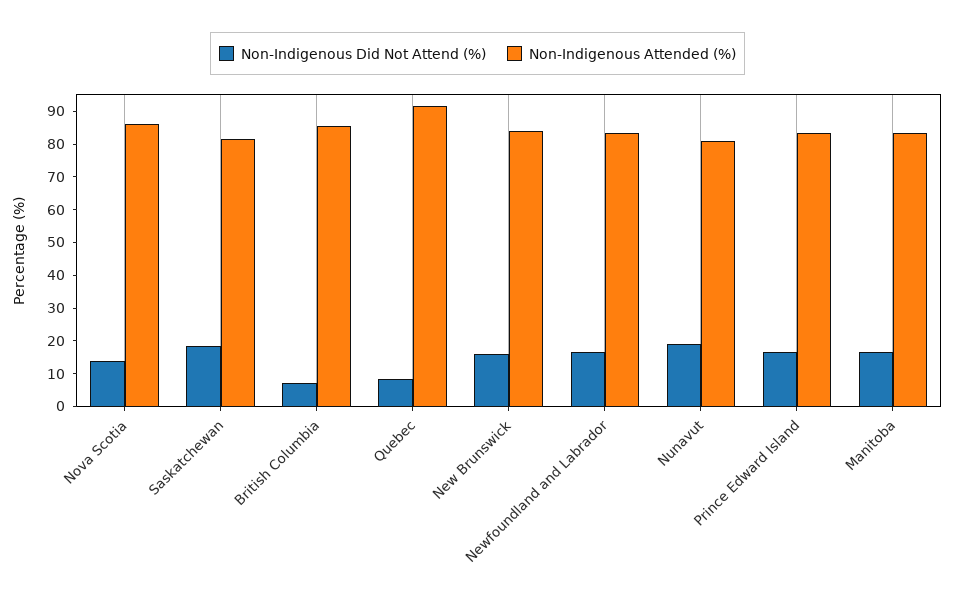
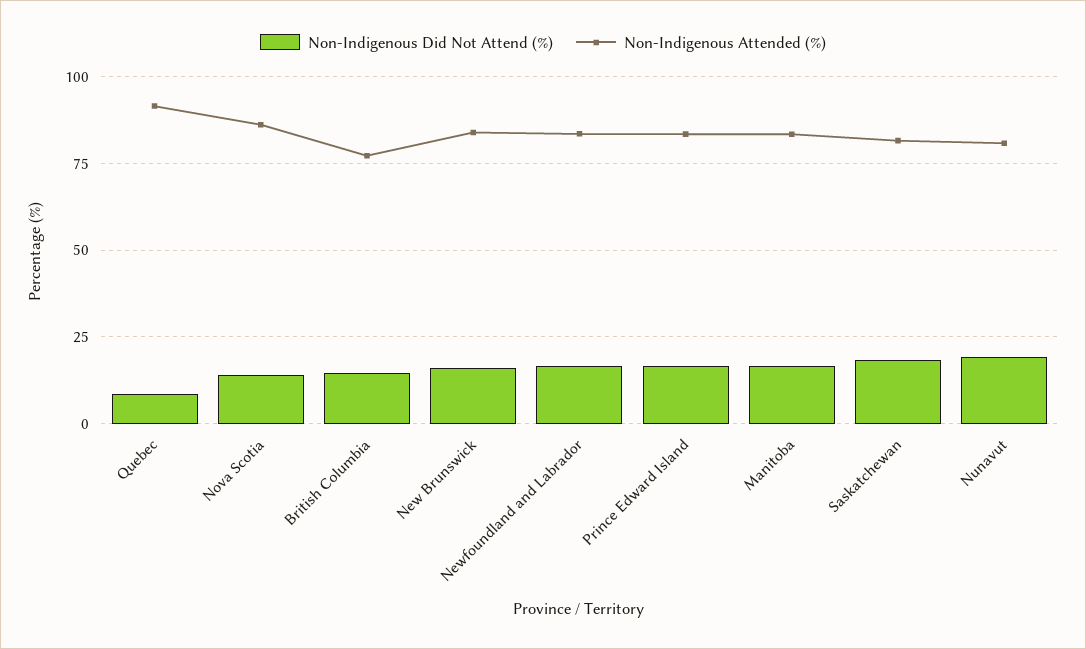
Non-Indigenous Did Not Attend (%), British Columbia: 7.5 -> 15
Non-Indigenous Attended (%), British Columbia: 85 -> 77.5

